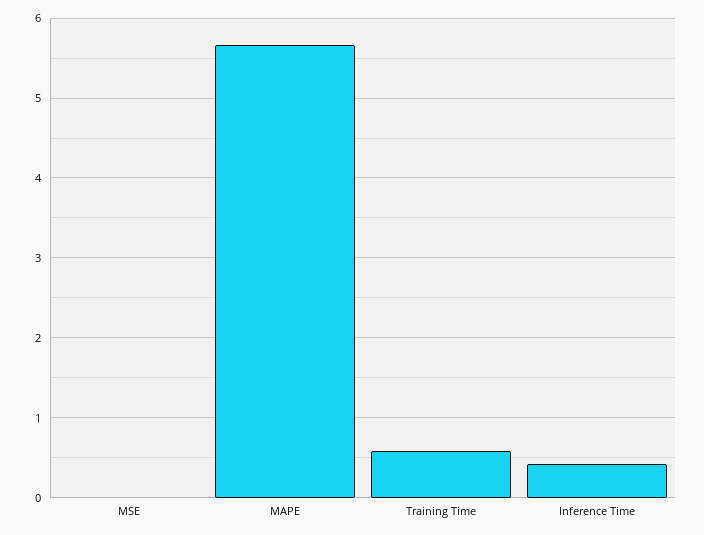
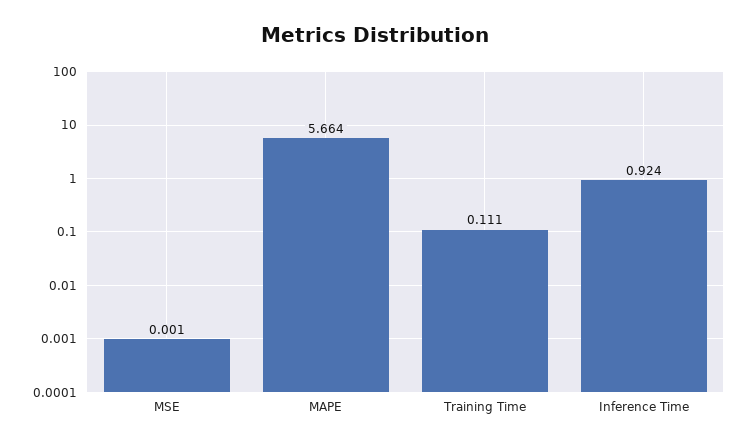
Training Time: 0.6 -> 0.111
Inference Time: 0.4 -> 0.924

